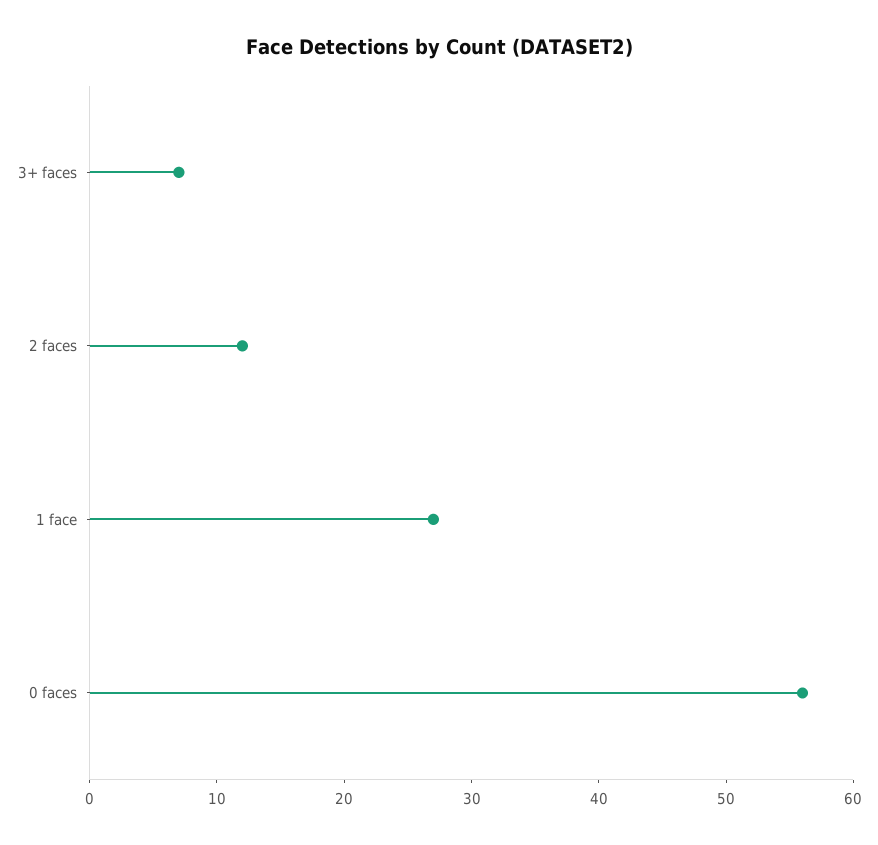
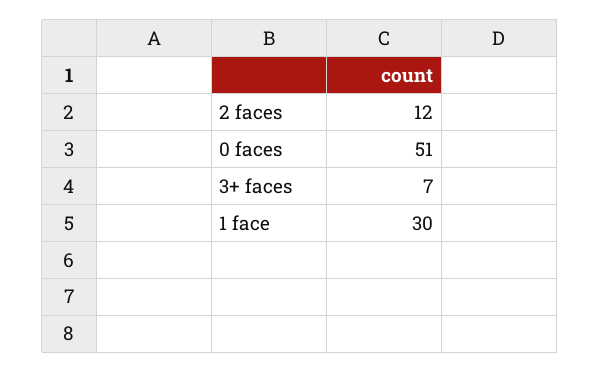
1 face: 27 -> 30
0 faces: 56 -> 51

